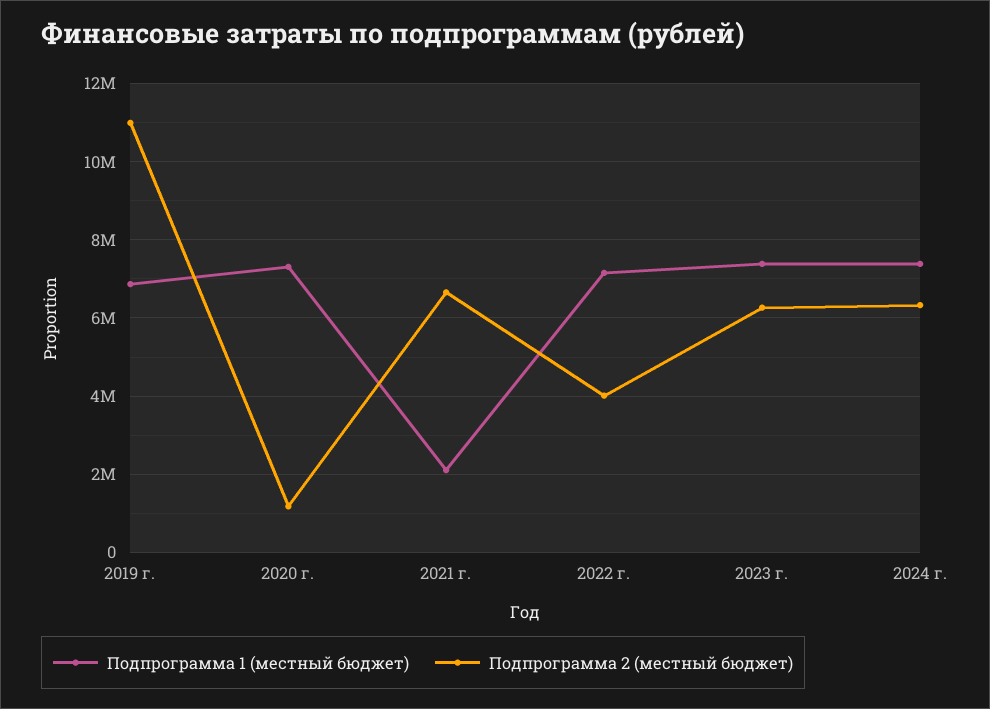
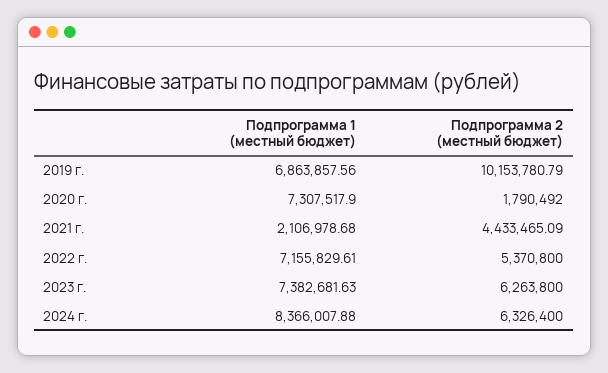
Подпрограмма 2 (местный бюджет), 2019 г.: 11000000 -> 10153780.79
Подпрограмма 2 (местный бюджет), 2020 г.: 1200000 -> 1790492
Подпрограмма 2 (местный бюджет), 2021 г.: 6600000 -> 4433465.09
Подпрограмма 2 (местный бюджет), 2022 г.: 4000000 -> 5370800
Подпрограмма 1 (местный бюджет), 2024 г.: 7400000 -> 8366007.88

